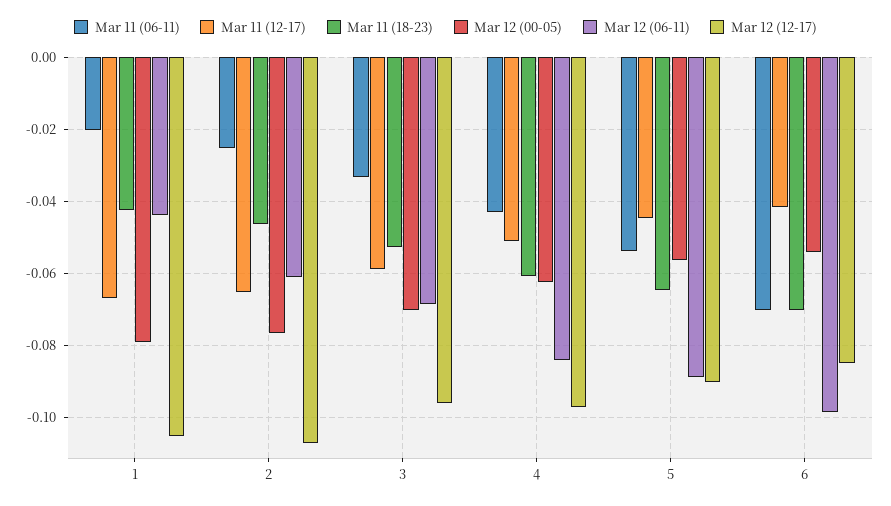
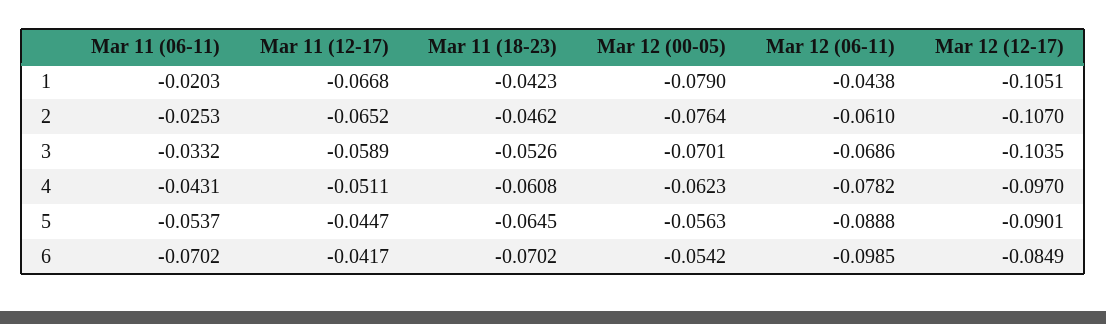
Mar 12 (12-17), 3: -0.096 -> -0.1035
Mar 12 (06-11), 4: -0.084 -> -0.0782

